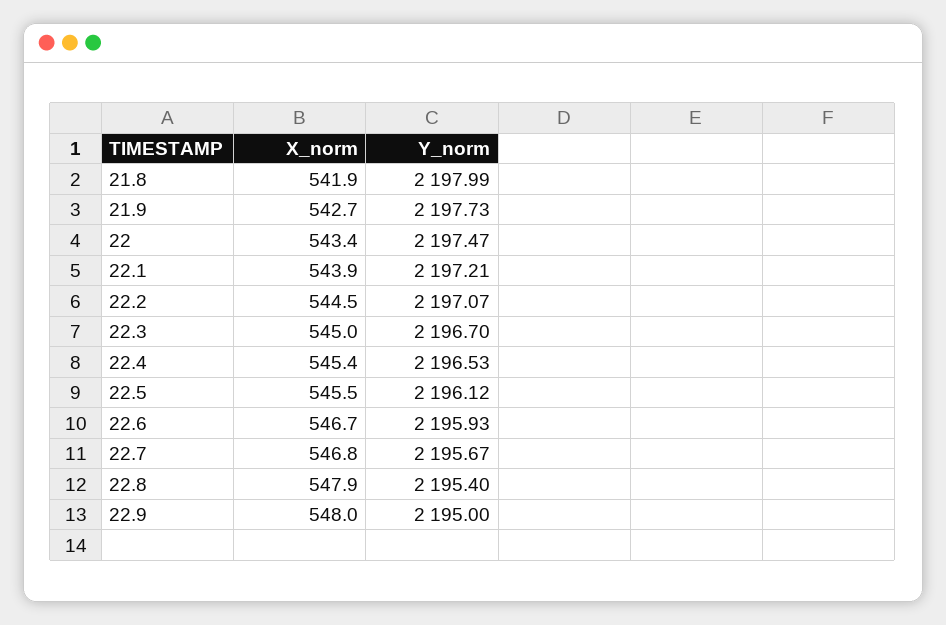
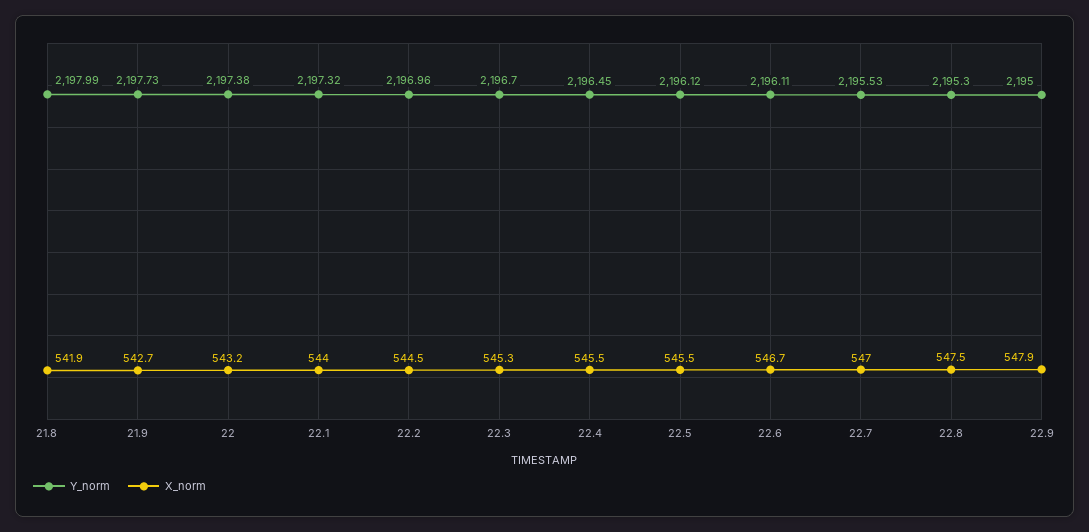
X_norm, 22: 543.4 -> 543.2
Y_norm, 22: 2197.47 -> 2197.38
X_norm, 22.1: 543.9 -> 544
Y_norm, 22.1: 2197.21 -> 2197.32
Y_norm, 22.2: 2197.07 -> 2196.96
X_norm, 22.3: 545 -> 545.3
X_norm, 22.4: 545.4 -> 545.5
Y_norm, 22.4: 2196.53 -> 2196.45
Y_norm, 22.6: 2195.93 -> 2196.11
X_norm, 22.7: 546.8 -> 547
Y_norm, 22.7: 2195.67 -> 2195.53
X_norm, 22.8: 547.9 -> 547.5
Y_norm, 22.8: 2195.4 -> 2195.3
X_norm, 22.9: 548 -> 547.9

